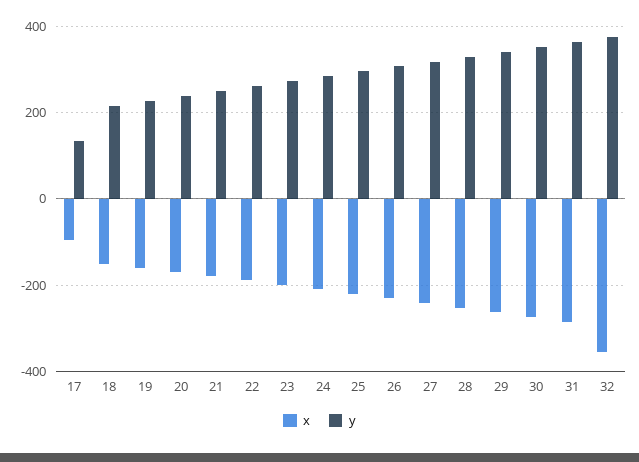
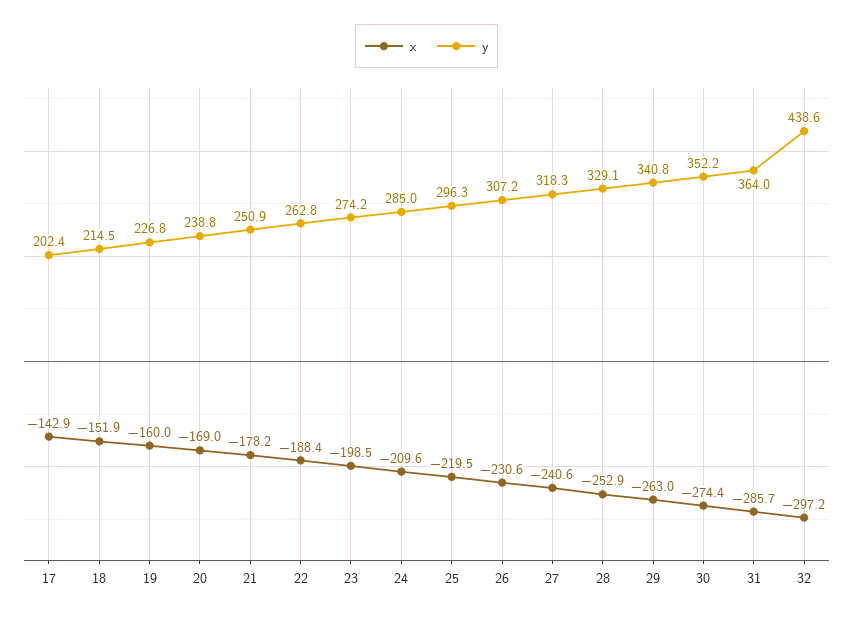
x, 17: -100 -> -142.9
y, 17: 140 -> 202.4
x, 32: -360 -> -297.2
y, 32: 380 -> 438.6

